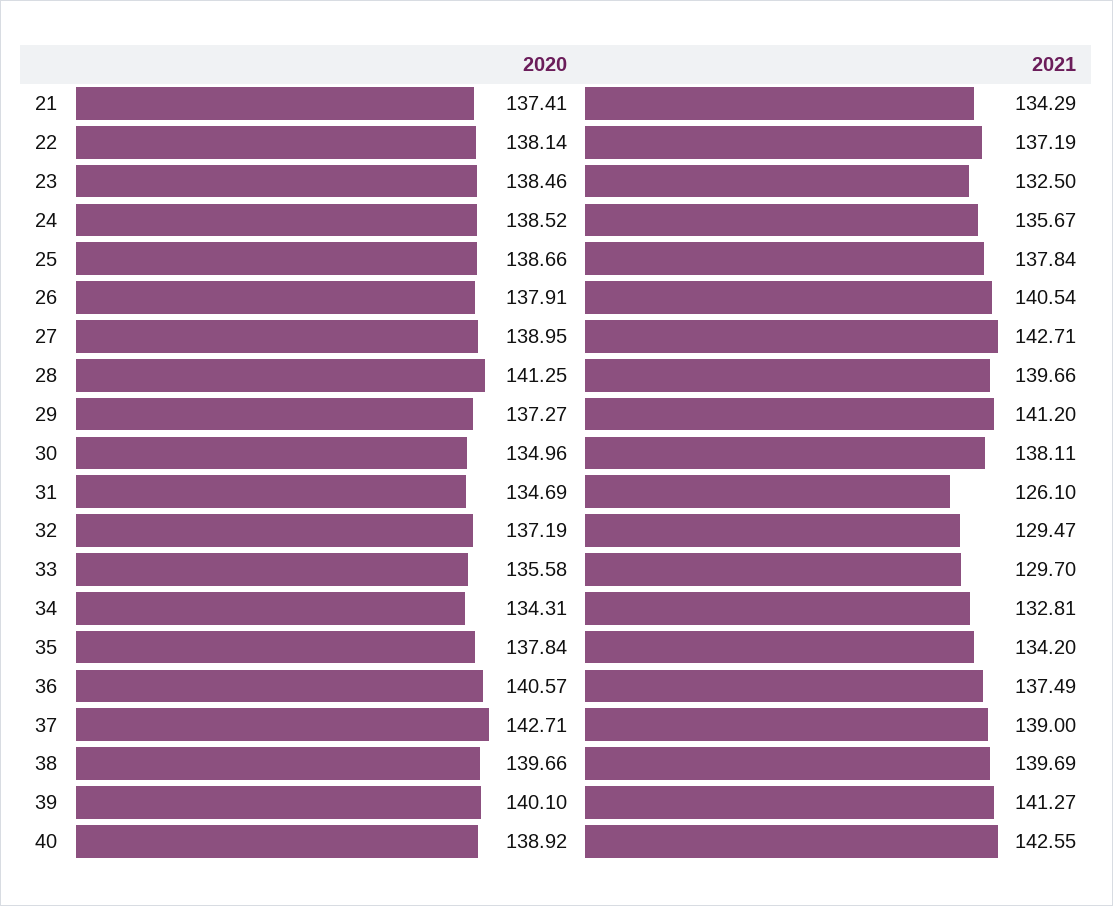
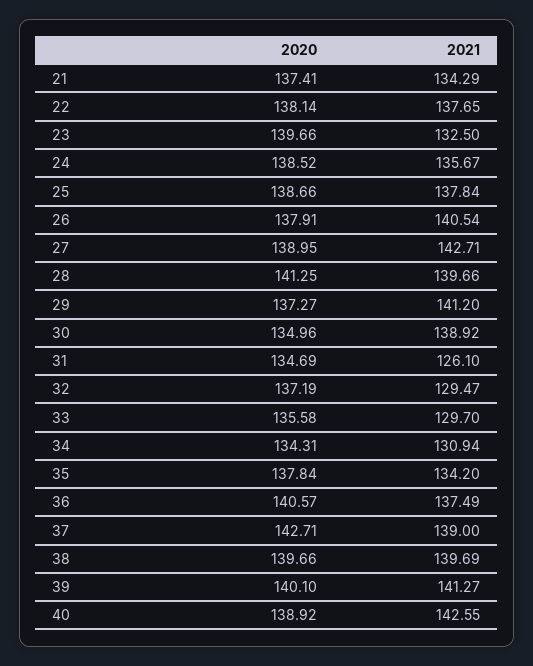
2021, 22: 137.19 -> 137.65
2020, 23: 138.46 -> 139.66
2021, 30: 138.11 -> 138.92
2021, 34: 132.81 -> 130.94

